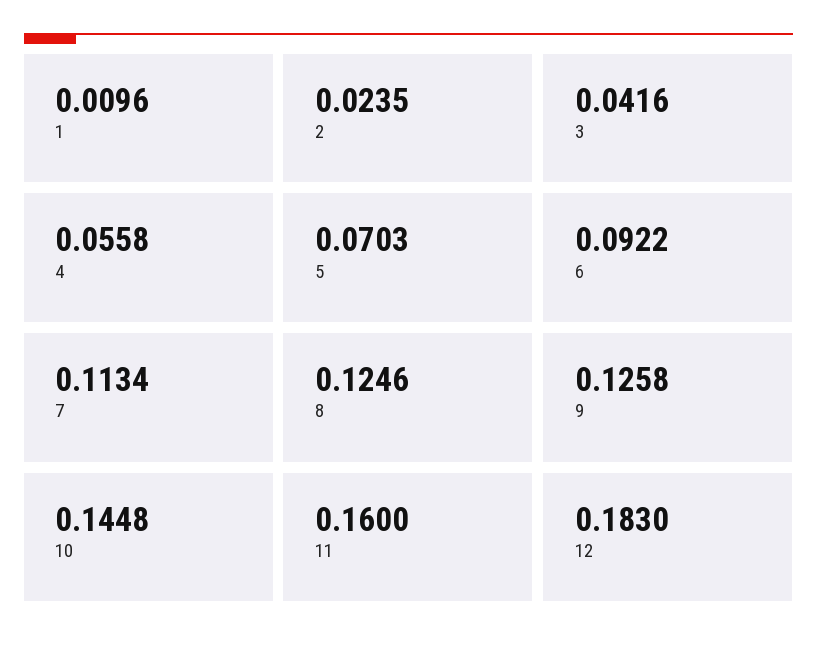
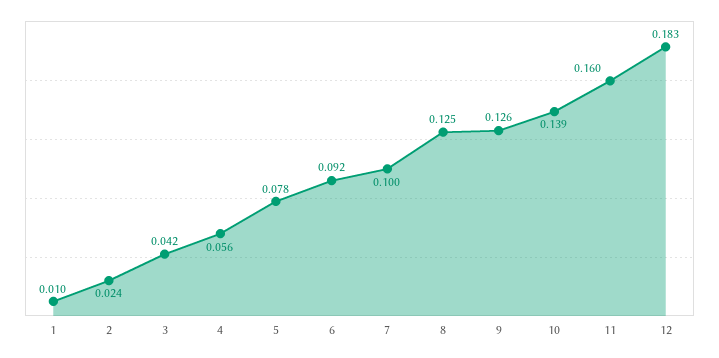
5: 0.0703 -> 0.078
7: 0.1134 -> 0.1
10: 0.1448 -> 0.139

